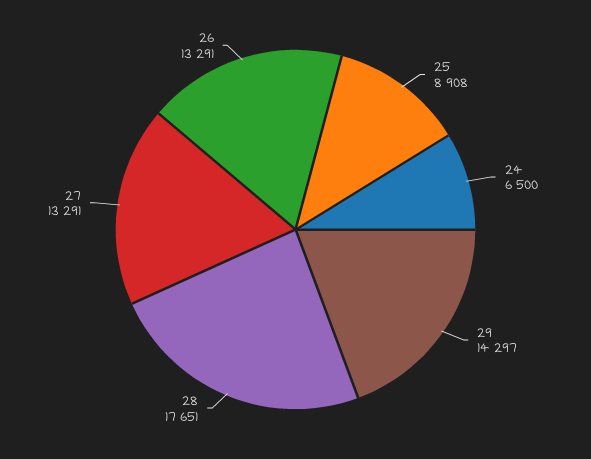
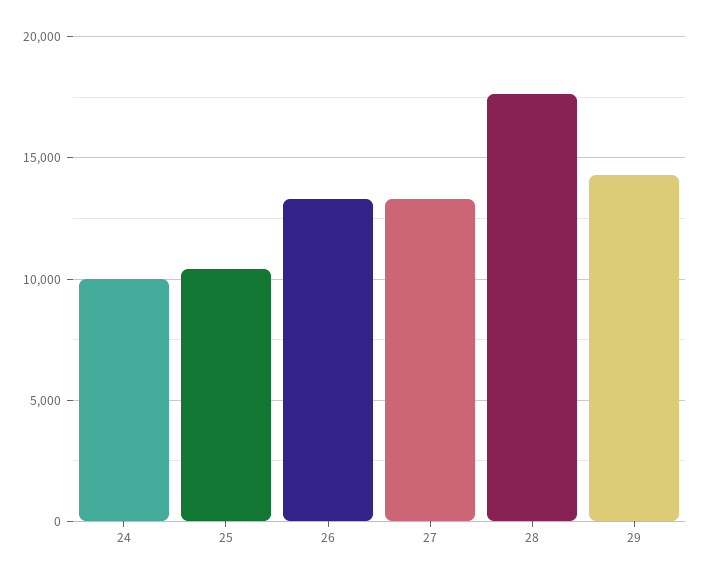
25: 8908 -> 10500
24: 6500 -> 10000

